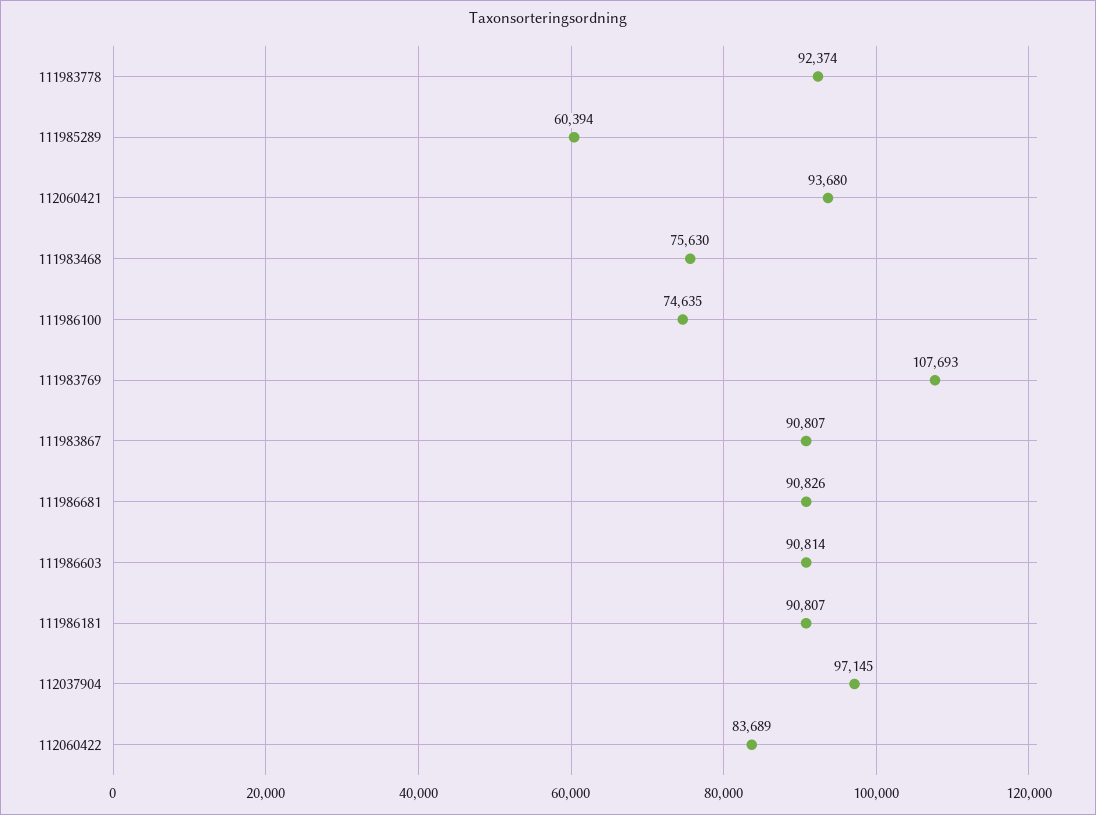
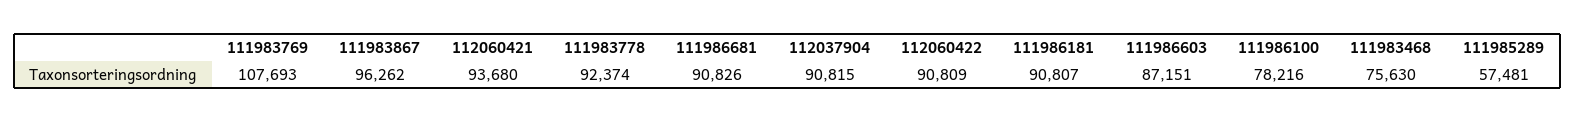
111985289: 60394 -> 57481
111986100: 74635 -> 78216
111983867: 90807 -> 96262
111986603: 90814 -> 87151
112037904: 97145 -> 90815
112060422: 83689 -> 90809

